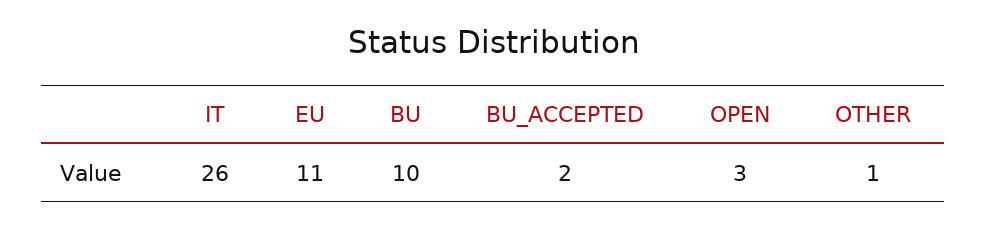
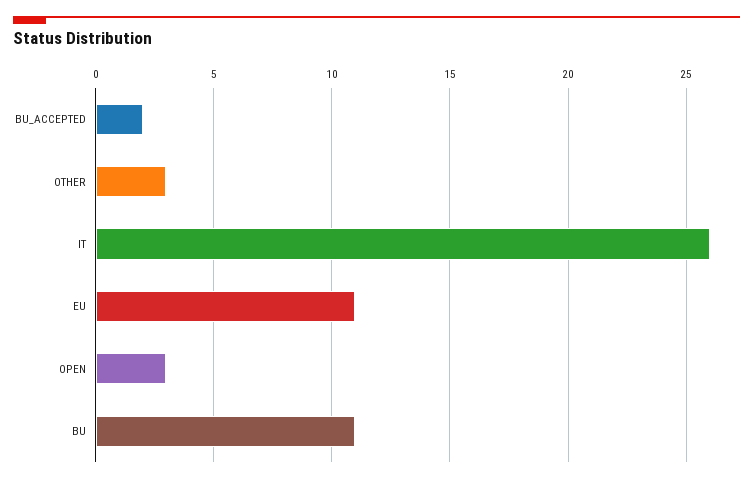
BU: 10 -> 11
OTHER: 1 -> 3

